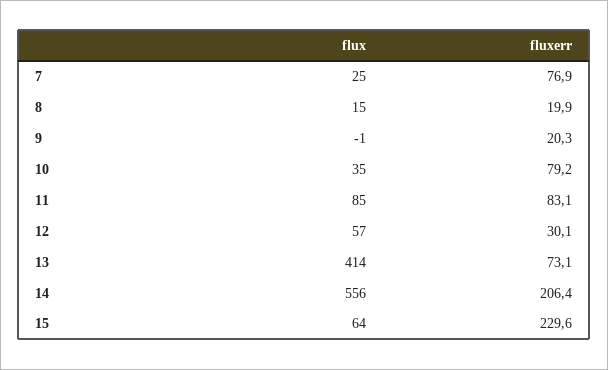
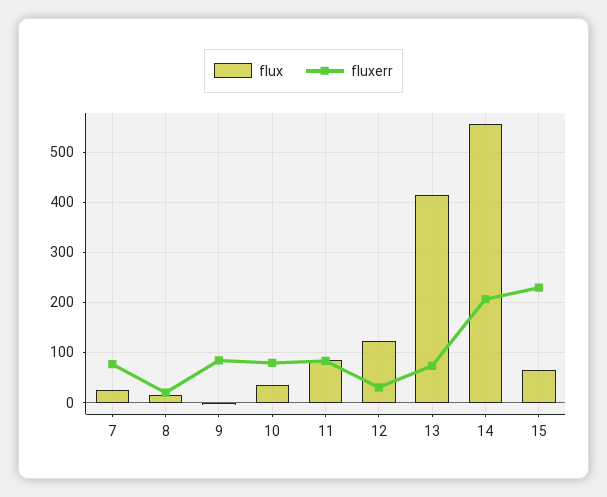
fluxerr, 9: 20.3 -> 80
flux, 12: 57 -> 120

